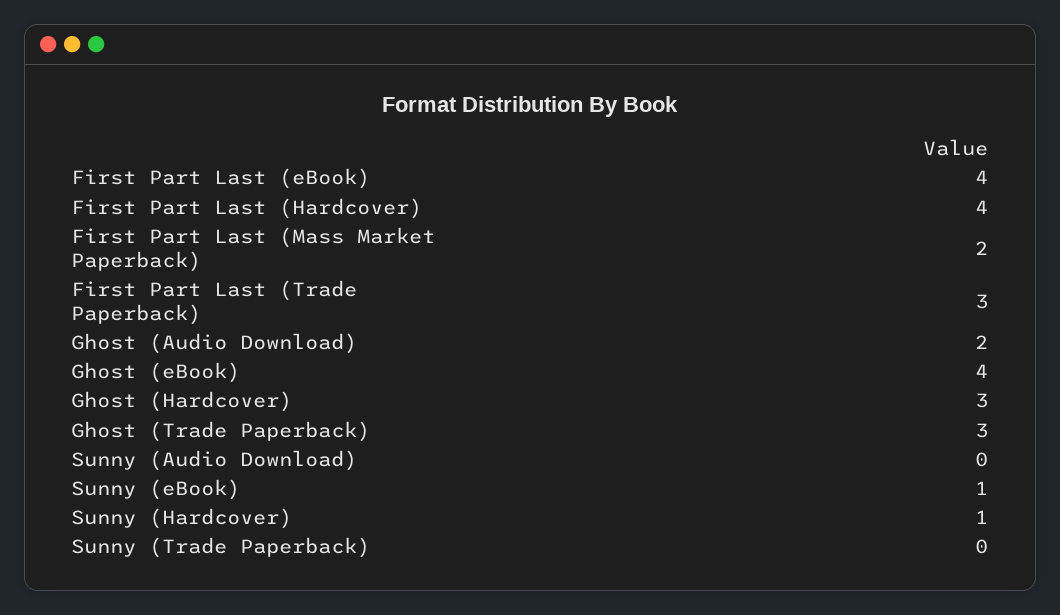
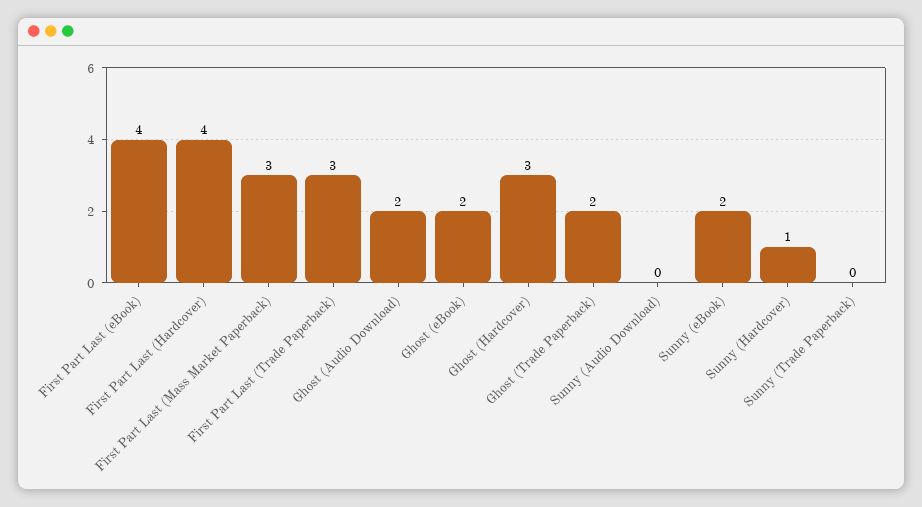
First Part Last (Mass Market Paperback): 2 -> 3
Ghost (eBook): 4 -> 2
Ghost (Trade Paperback): 3 -> 2
Sunny (eBook): 1 -> 2

